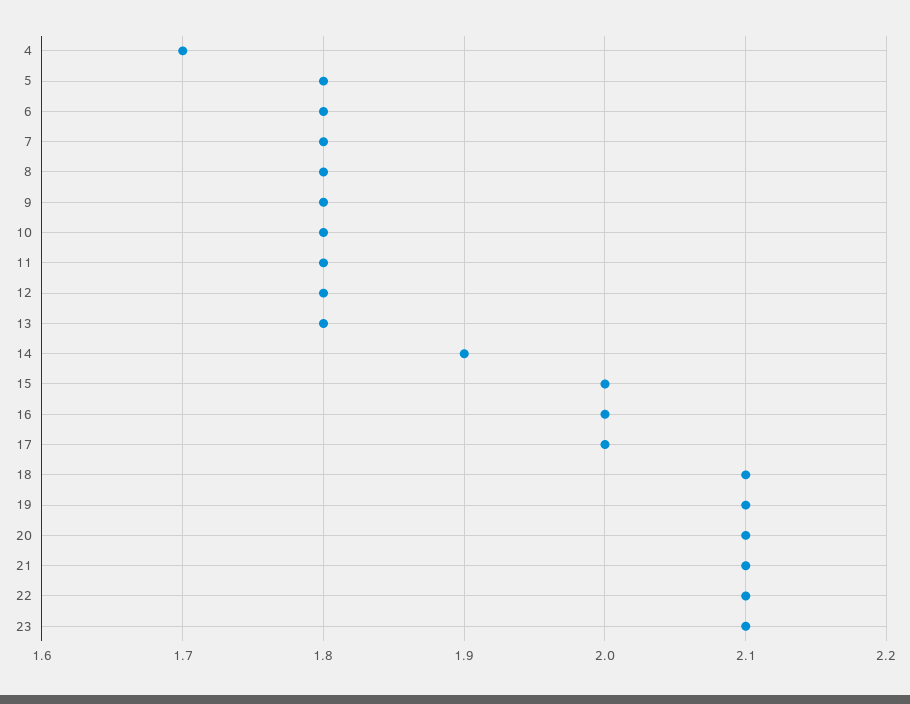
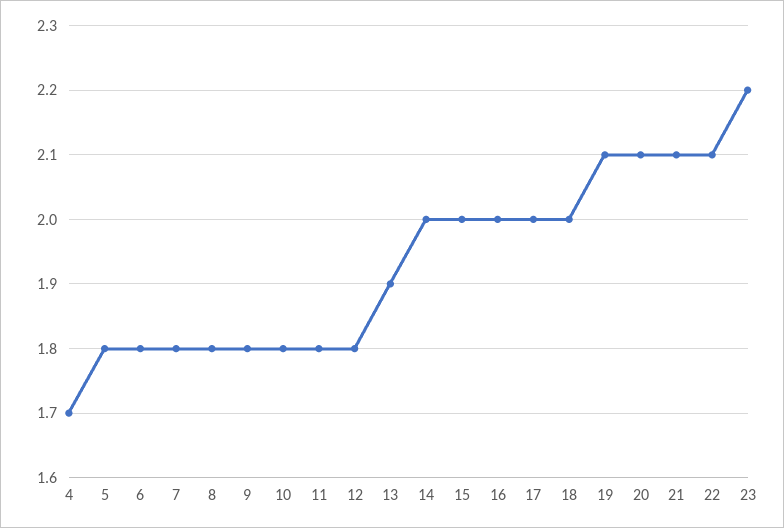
13: 1.8 -> 1.9
14: 1.9 -> 2
18: 2.1 -> 2
23: 2.1 -> 2.2

